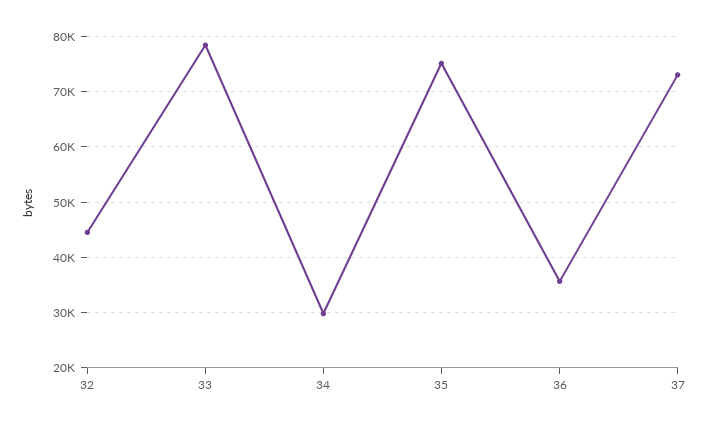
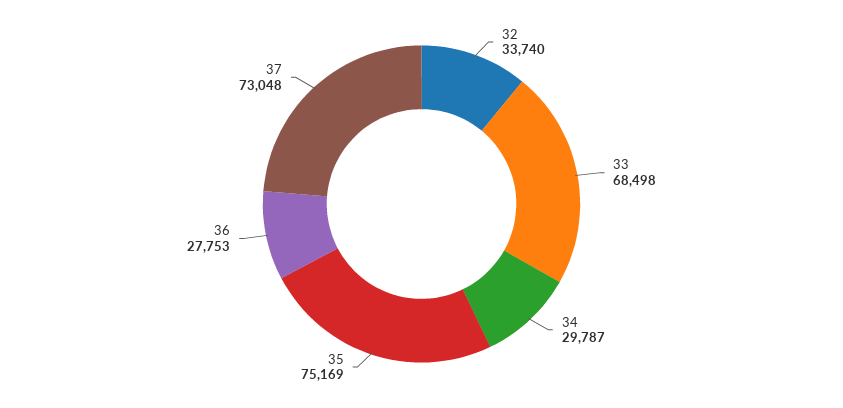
32: 44000 -> 33740
33: 78000 -> 68498
36: 36000 -> 27753

